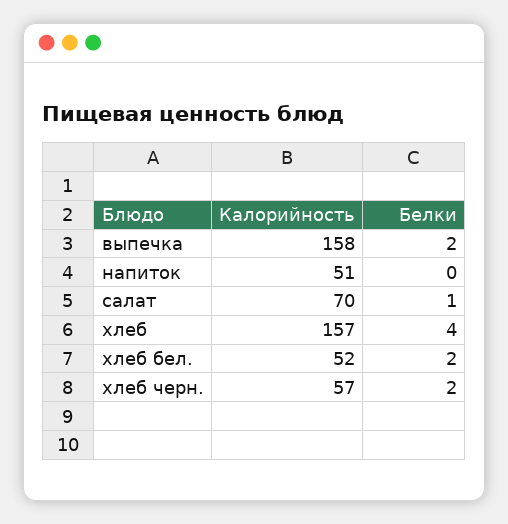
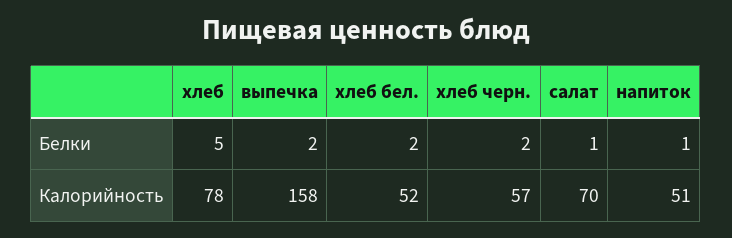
Белки, напиток: 0 -> 1
Калорийность, хлеб: 157 -> 78
Белки, хлеб: 4 -> 5

